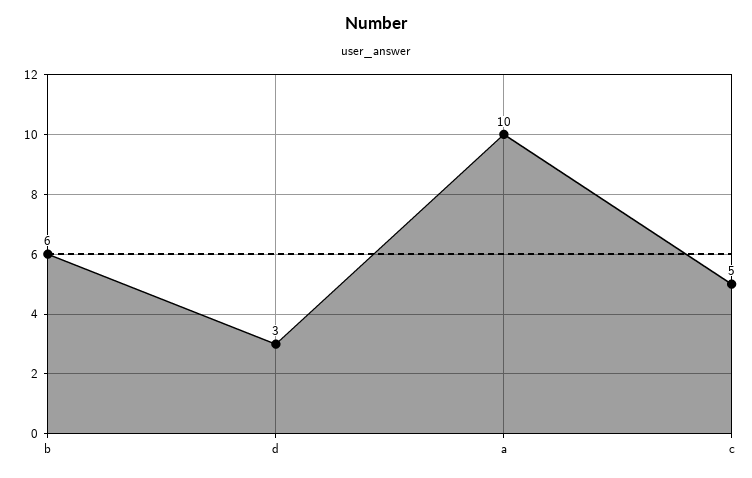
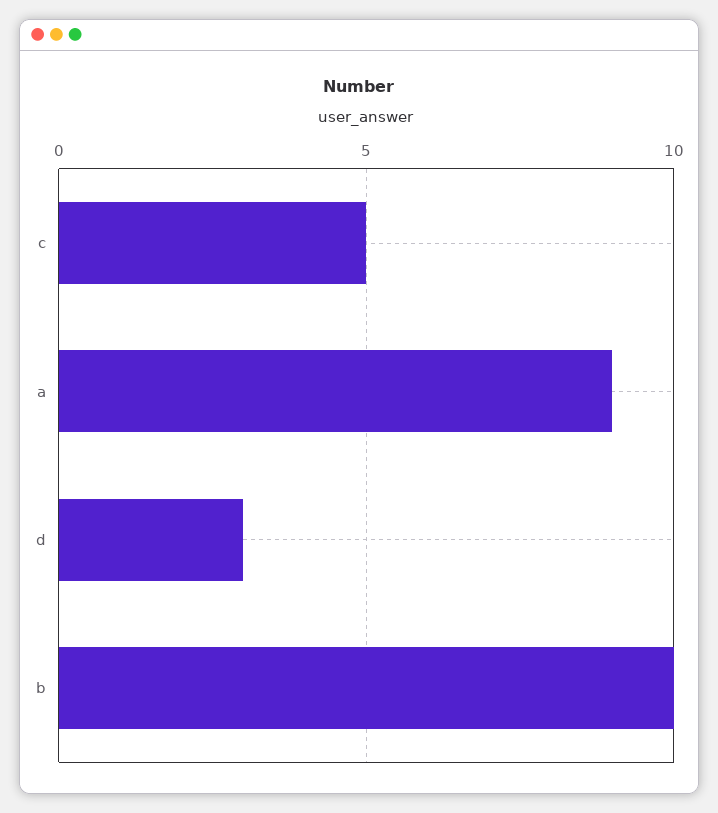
b: 6 -> 10
a: 10 -> 9

